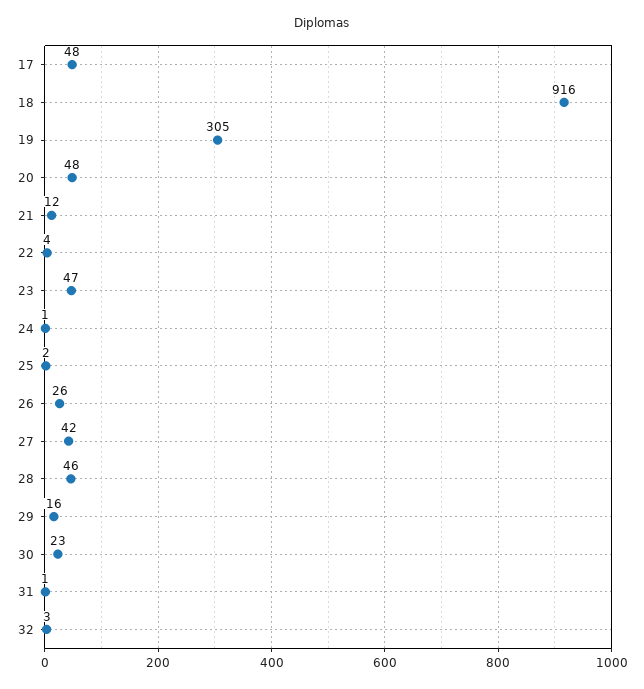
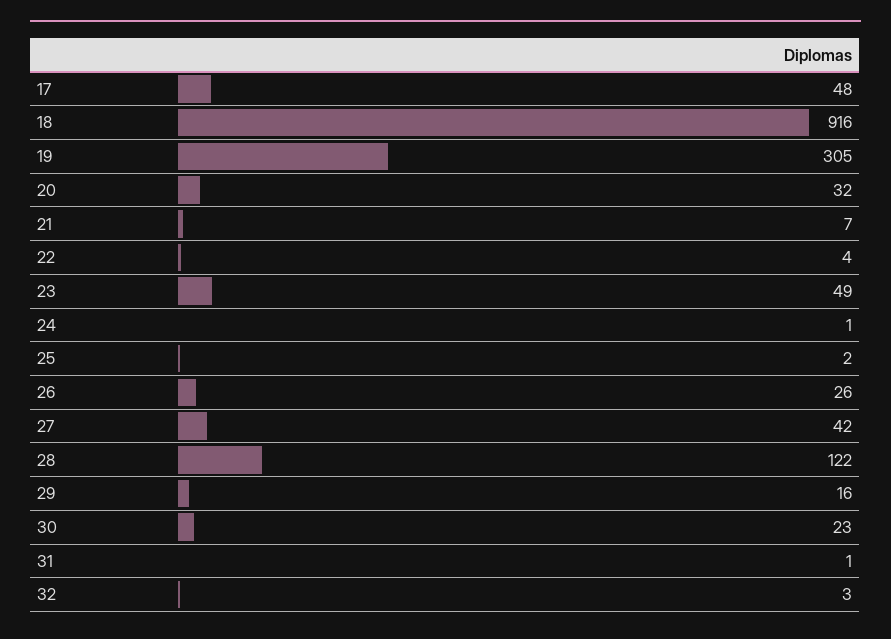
20: 48 -> 32
21: 12 -> 7
23: 47 -> 49
28: 46 -> 122

